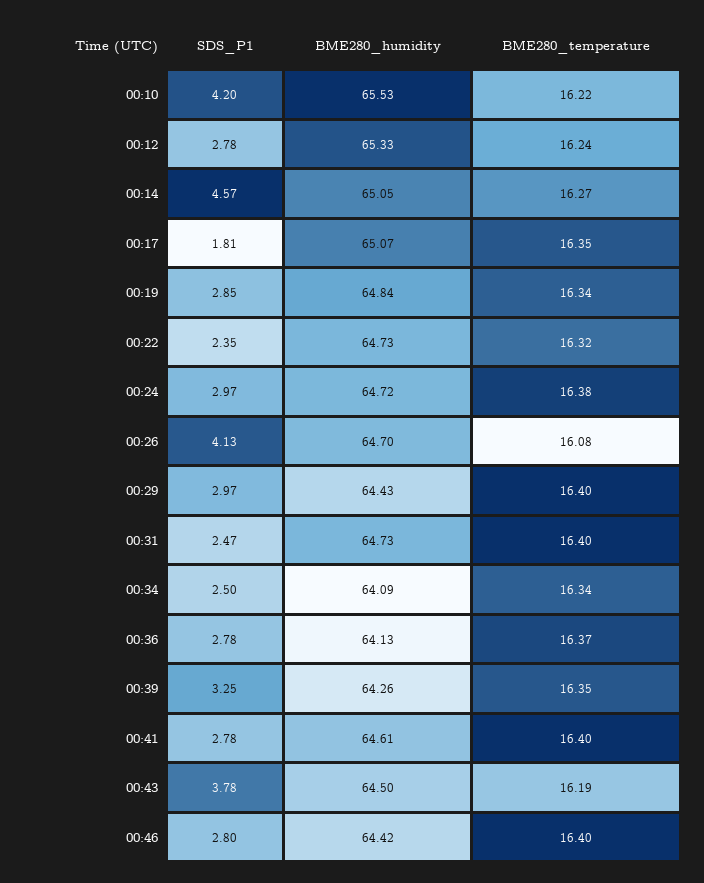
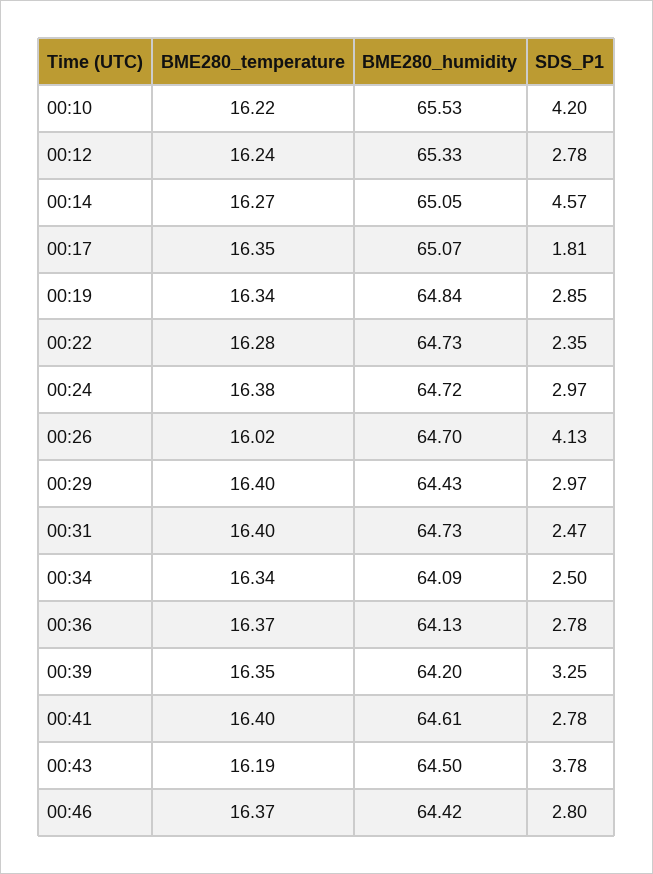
BME280_temperature, 00:22: 16.32 -> 16.28
BME280_temperature, 00:26: 16.08 -> 16.02
BME280_humidity, 00:39: 64.26 -> 64.2
BME280_temperature, 00:46: 16.4 -> 16.37

